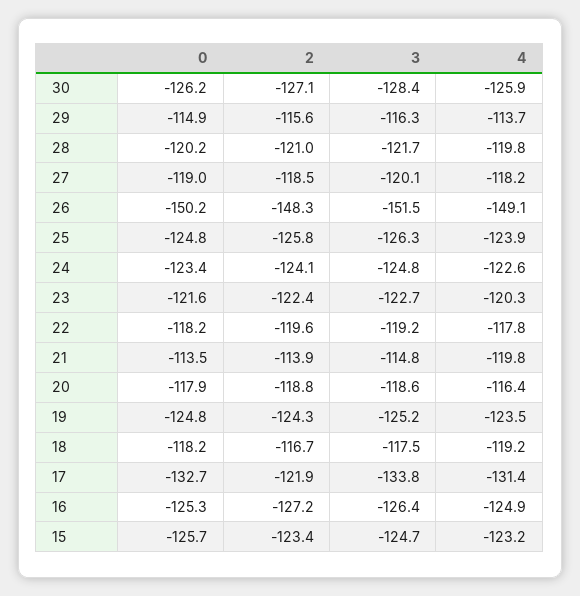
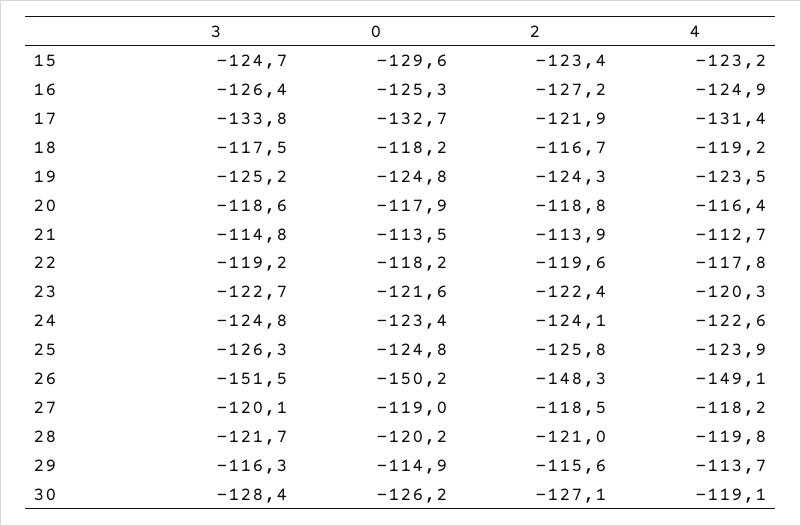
4, 30: -125.9 -> -119.1
4, 21: -119.8 -> -112.7
0, 15: -125.7 -> -129.6

